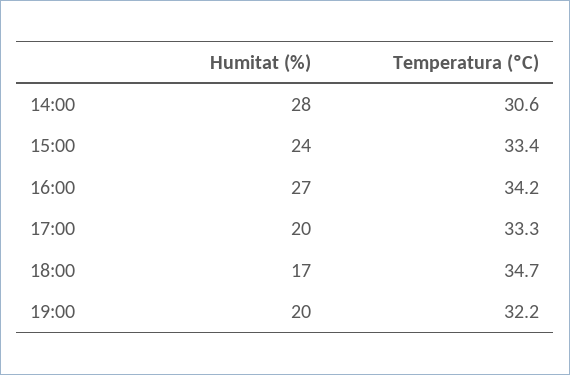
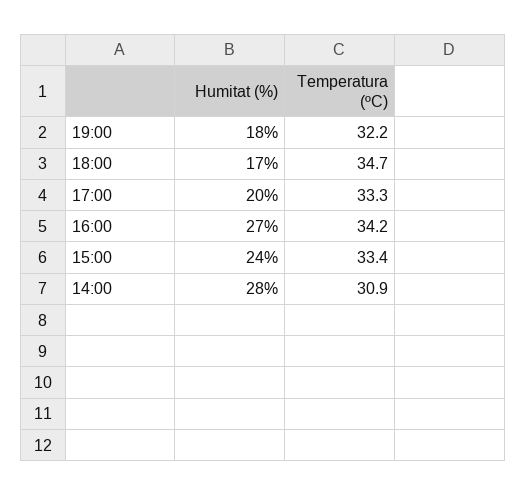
Temperatura (ºC), 14:00: 30.6 -> 30.9
Humitat (%), 19:00: 20 -> 18

